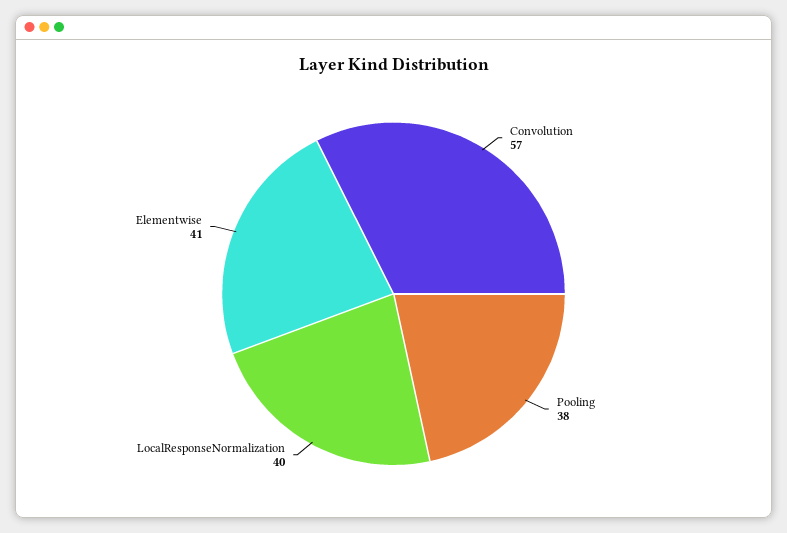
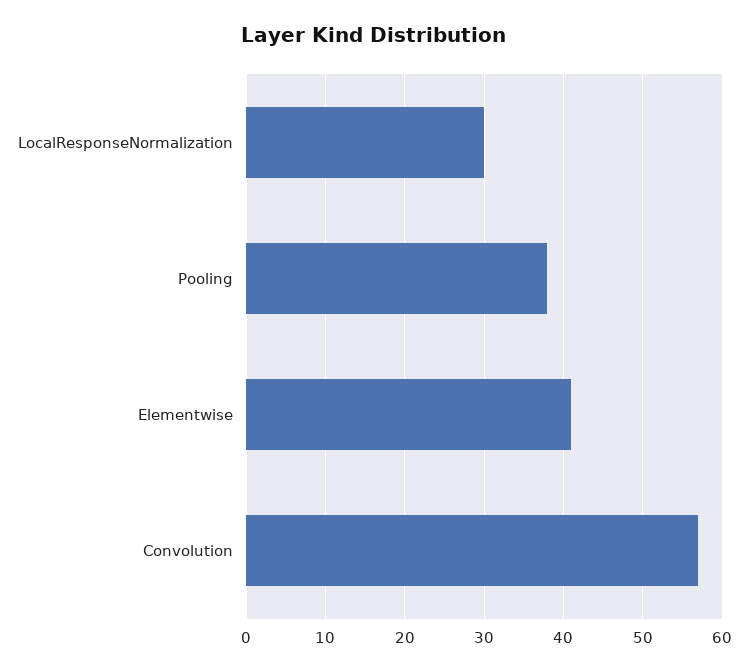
LocalResponseNormalization: 40 -> 30

